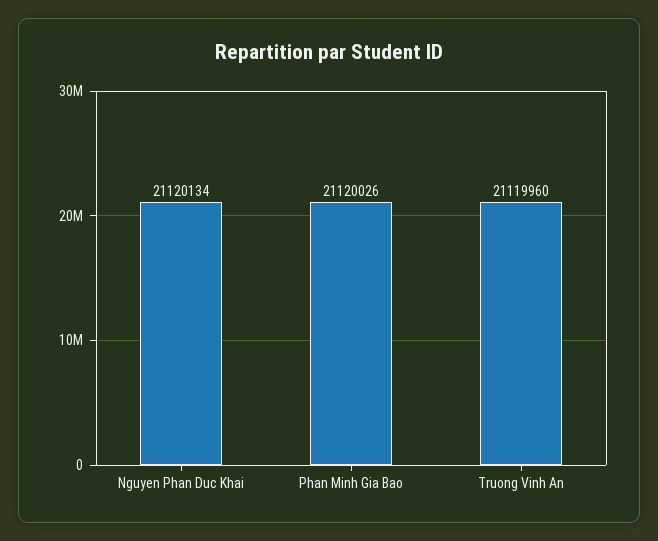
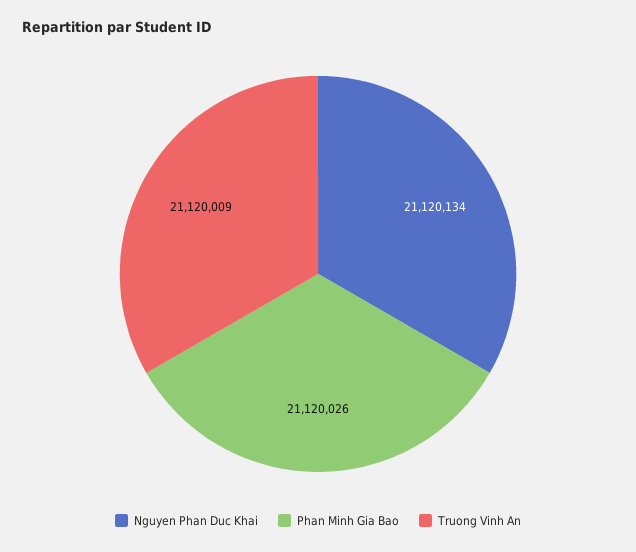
Truong Vinh An: 21119960 -> 21120009

